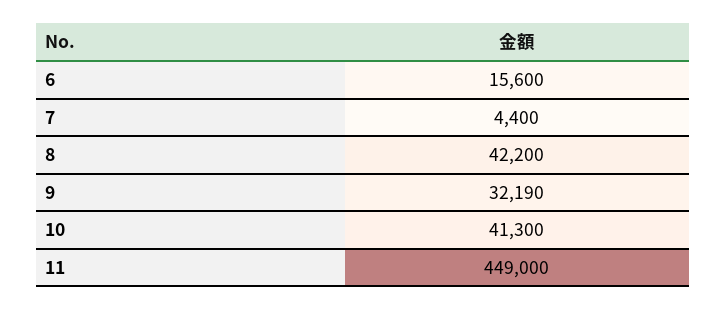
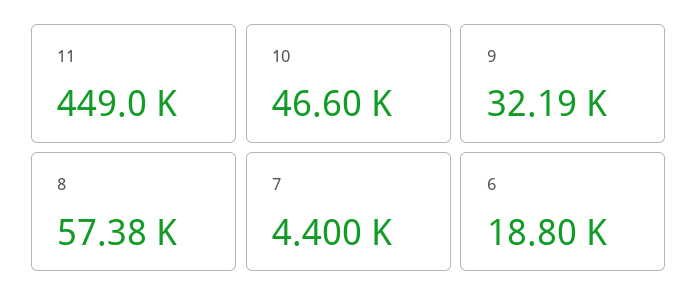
6: 15600 -> 18800
8: 42200 -> 57380
10: 41300 -> 46600

